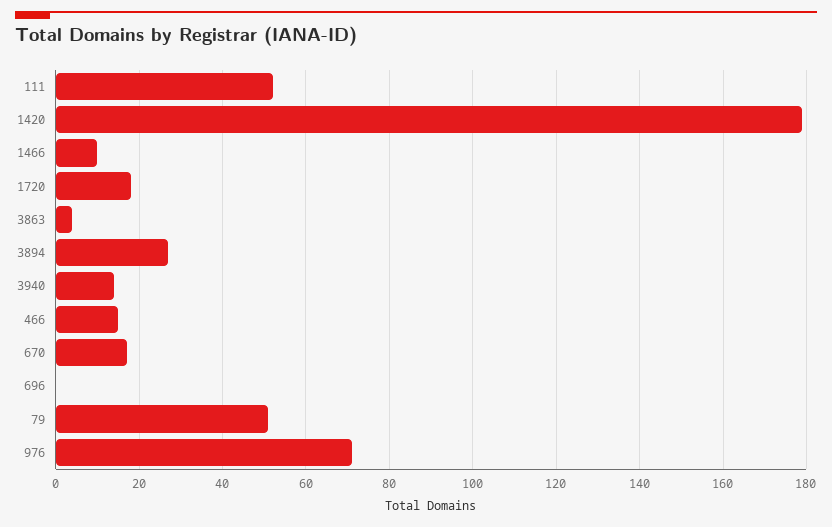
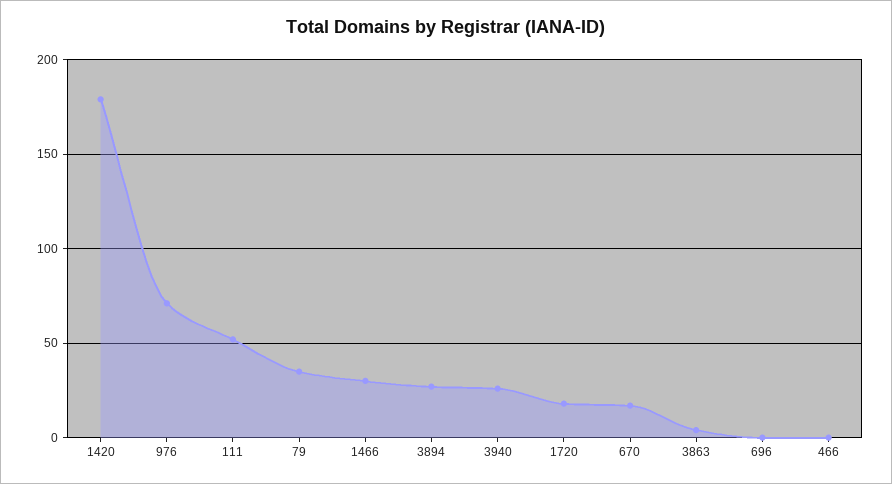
1466: 10 -> 30
3940: 15 -> 25
466: 15 -> 0
79: 50 -> 35

